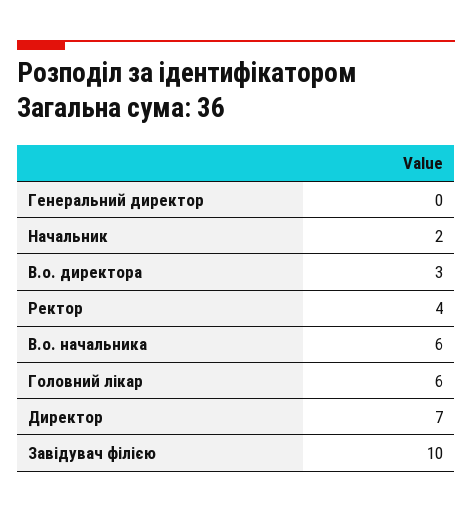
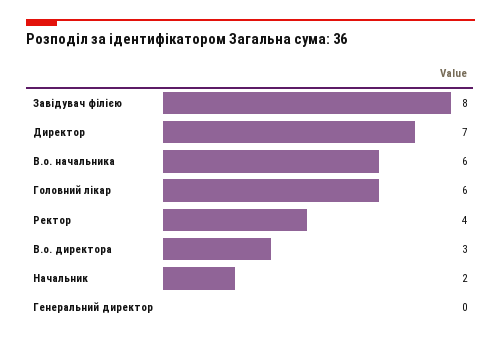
Завідувач філією: 10 -> 8

